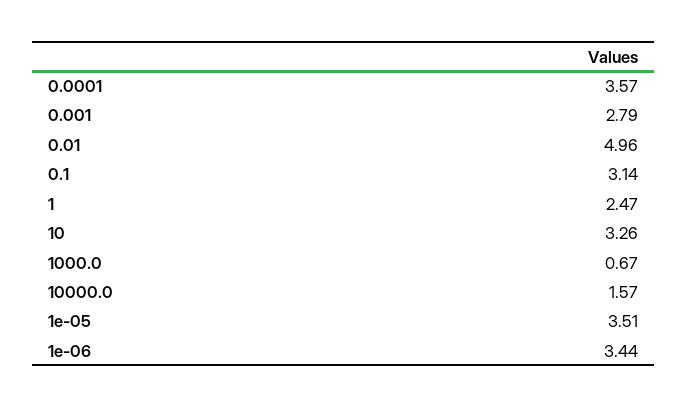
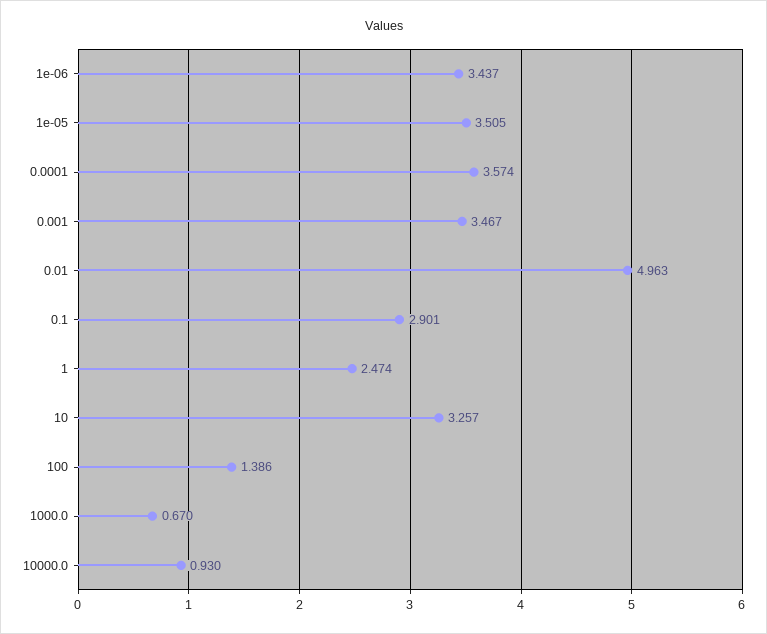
0.001: 2.79 -> 3.467
0.1: 3.14 -> 2.901
10000.0: 1.57 -> 0.93
100: none -> 1.386

